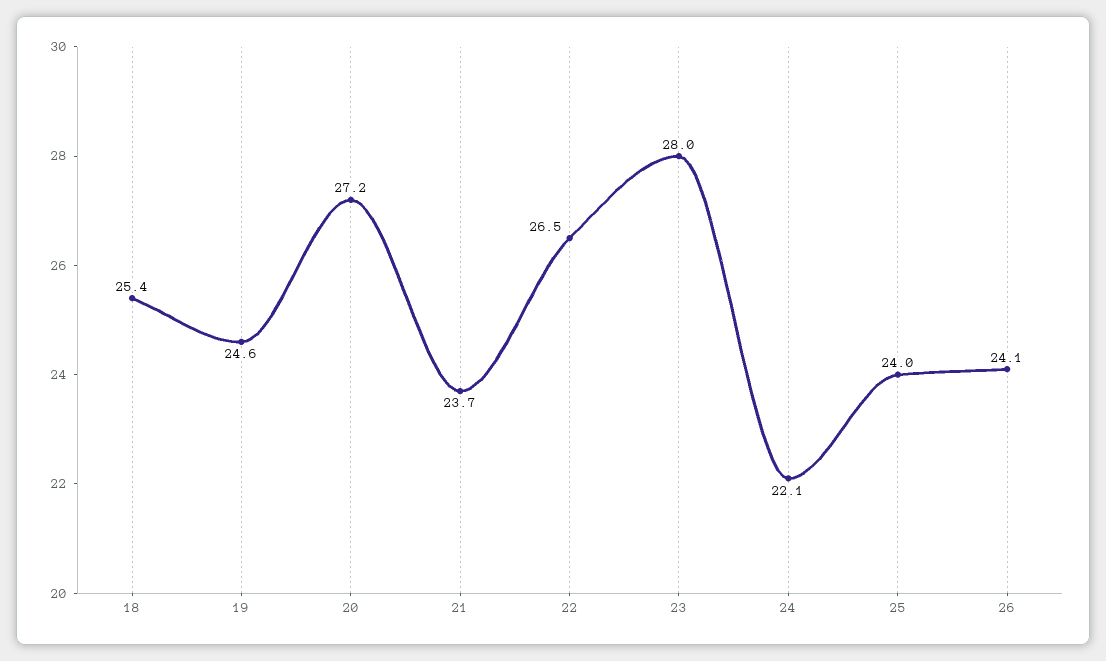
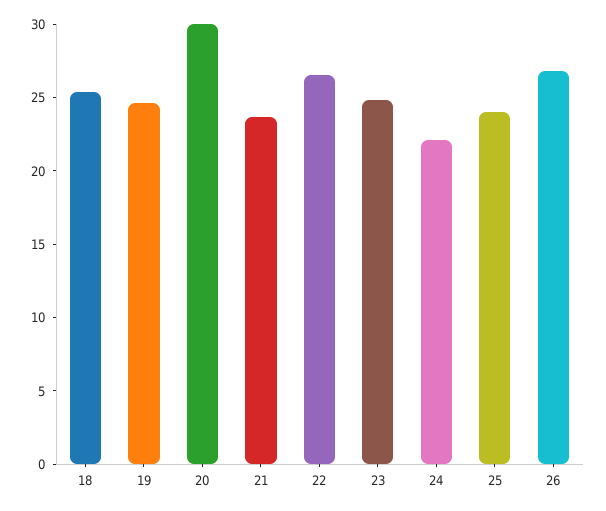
20: 27.2 -> 30
23: 28 -> 25
26: 24.1 -> 27

